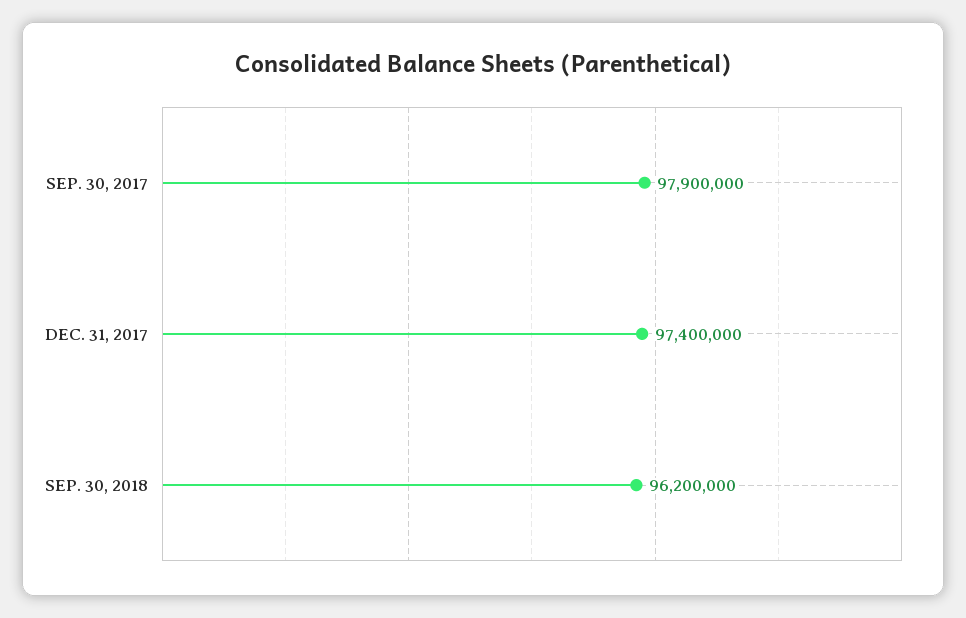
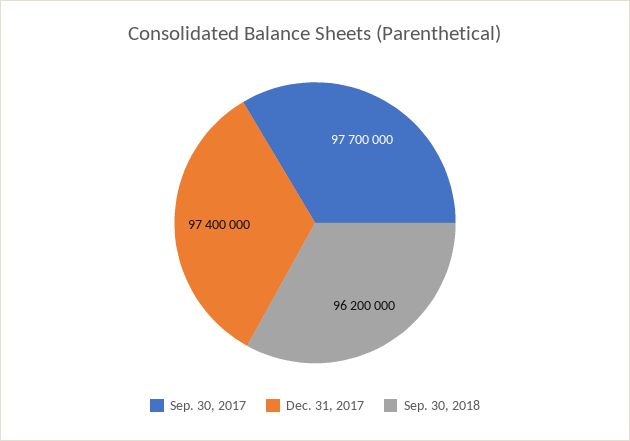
SEP. 30, 2017: 97900000 -> 97700000

